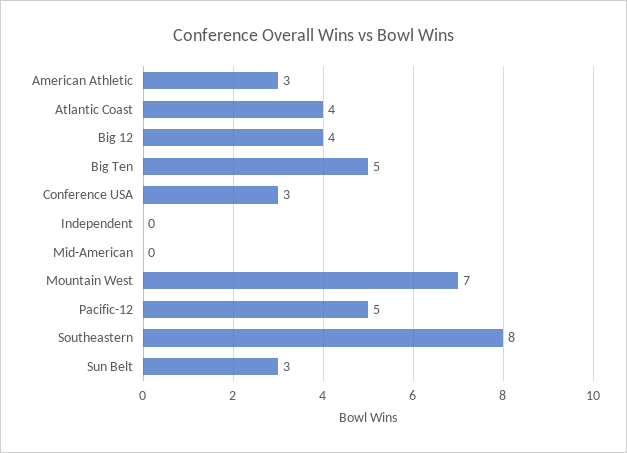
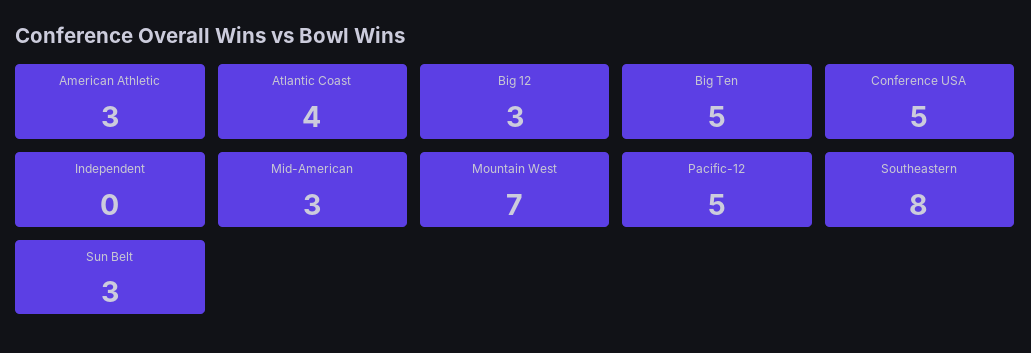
Big 12: 4 -> 3
Conference USA: 3 -> 5
Mid-American: 0 -> 3

